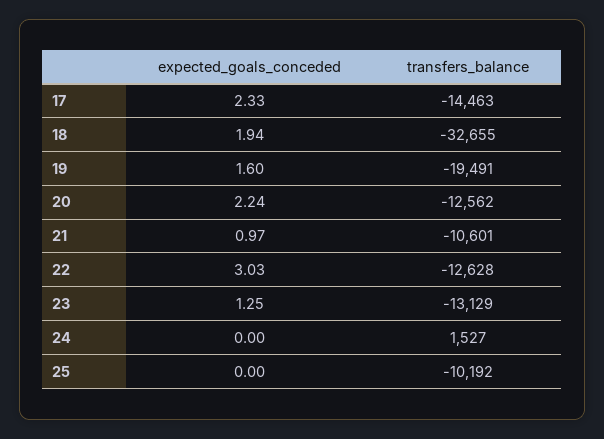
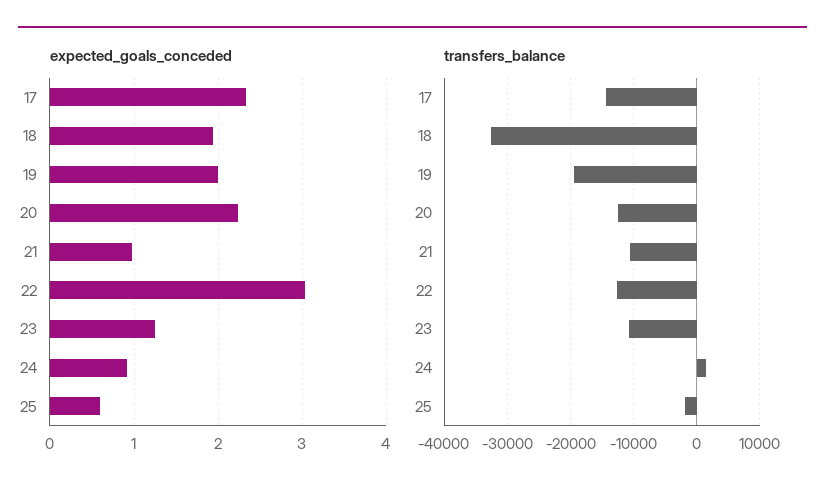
expected_goals_conceded, 19: 1.6 -> 2
transfers_balance, 23: -13129 -> -11000
expected_goals_conceded, 24: 0 -> 0.9
expected_goals_conceded, 25: 0 -> 0.6
transfers_balance, 25: -10192 -> -2000

